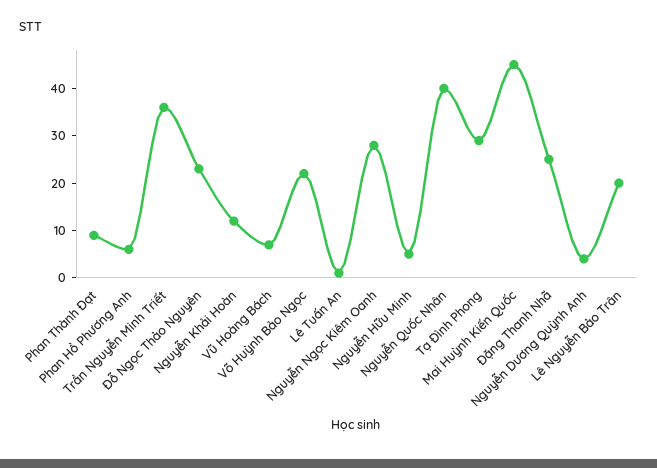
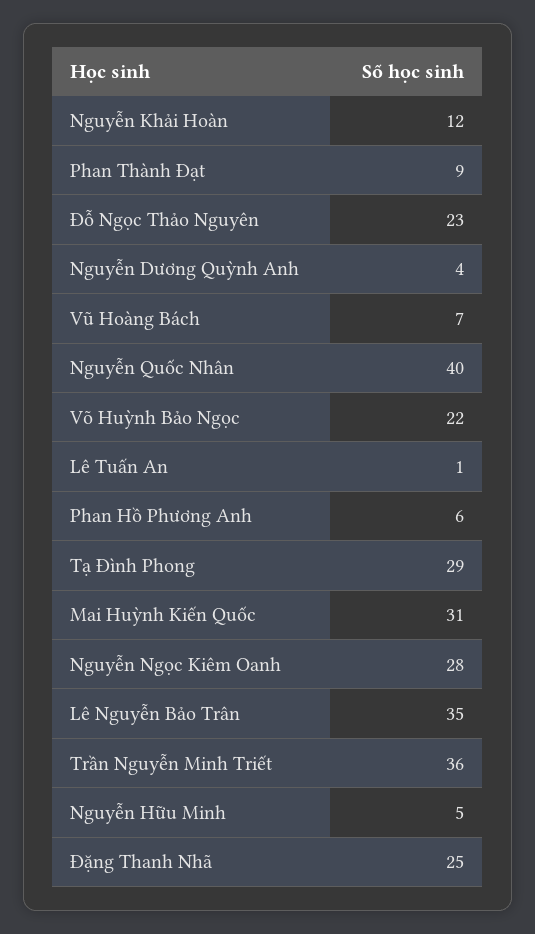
Mai Huỳnh Kiến Quốc: 45 -> 31
Lê Nguyễn Bảo Trân: 20 -> 35

